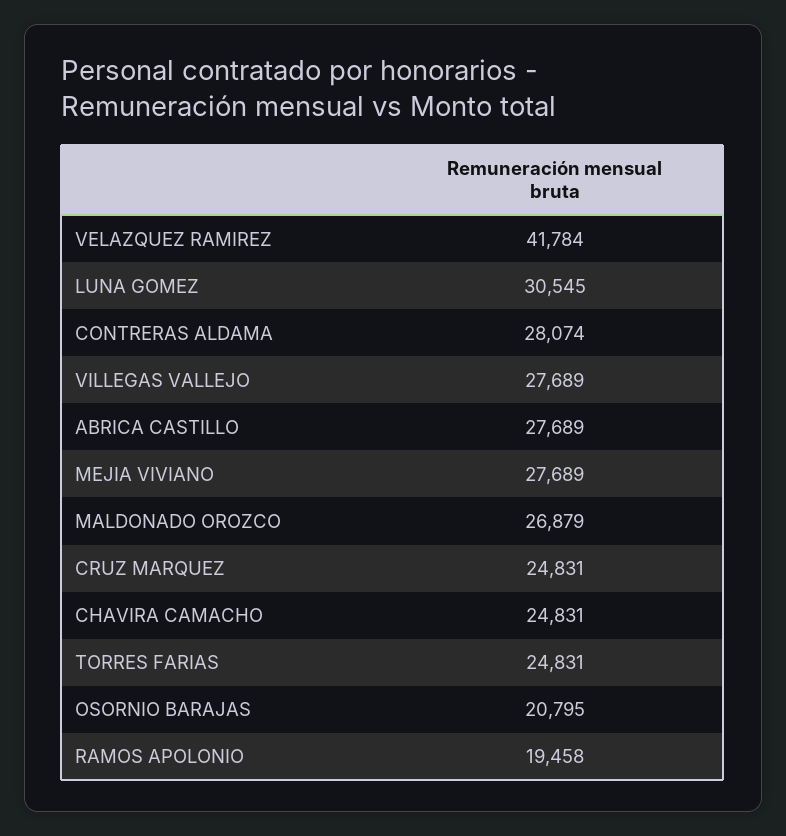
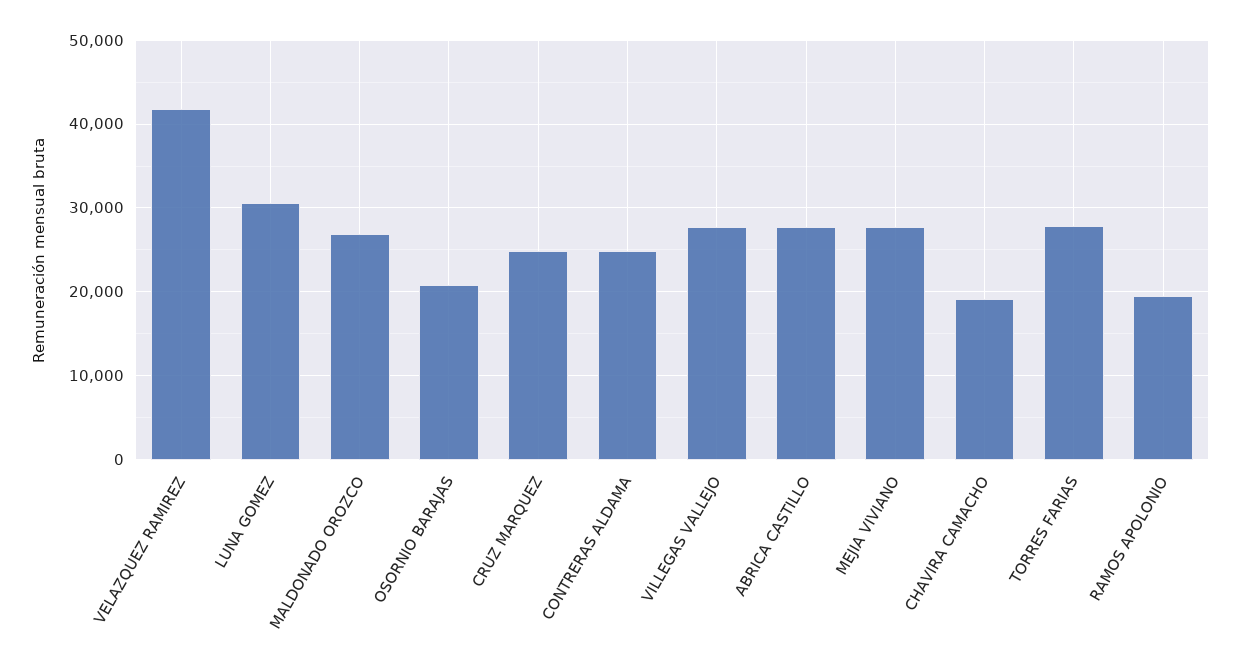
CONTRERAS ALDAMA: 28074 -> 25000
CHAVIRA CAMACHO: 24831 -> 19000
TORRES FARIAS: 24831 -> 28000

